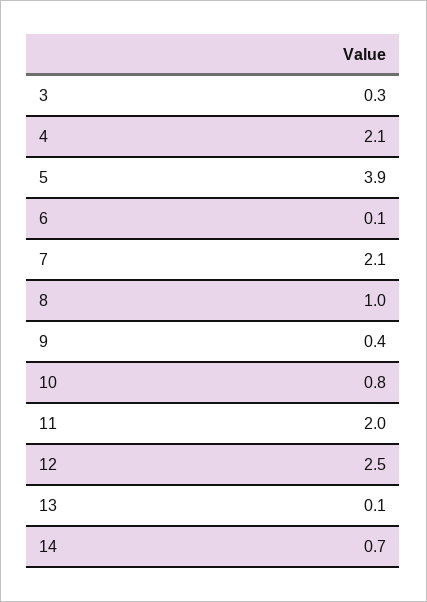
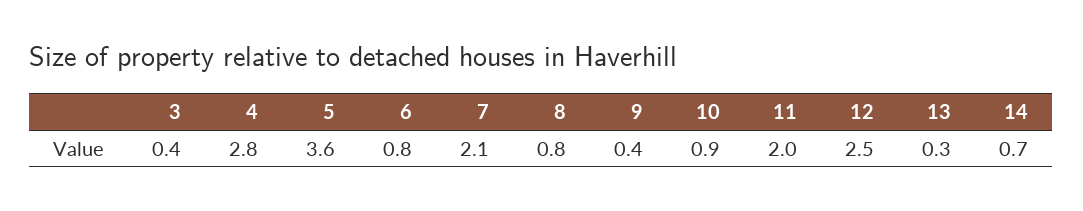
3: 0.3 -> 0.4
4: 2.1 -> 2.8
5: 3.9 -> 3.6
6: 0.1 -> 0.8
8: 1 -> 0.8
10: 0.8 -> 0.9
13: 0.1 -> 0.3

